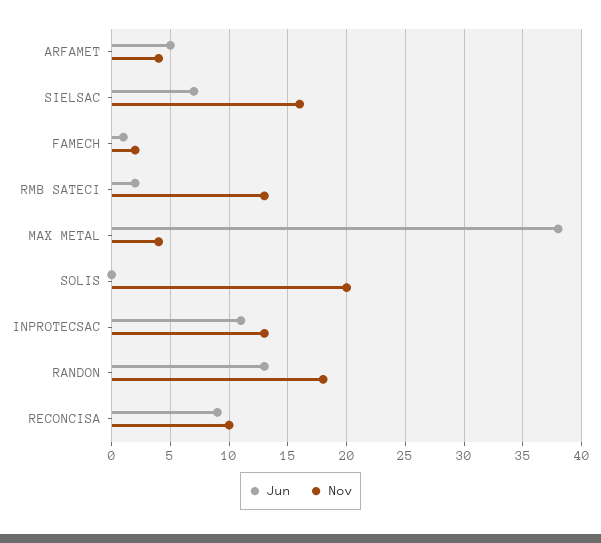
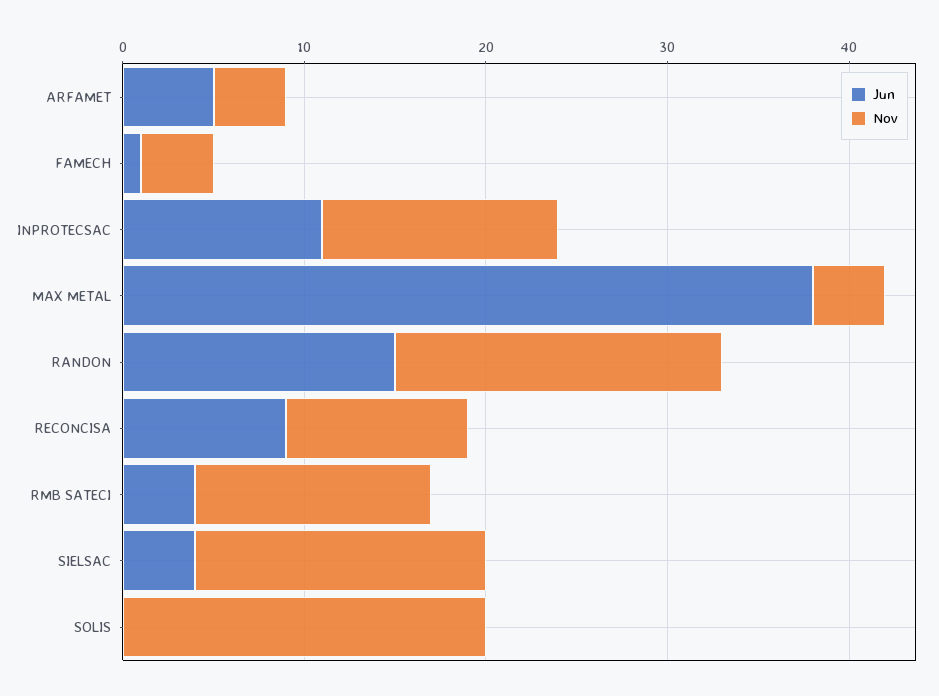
Jun, SIELSAC: 7 -> 4
Nov, FAMECH: 2 -> 4
Jun, RMB SATECI: 2 -> 4
Jun, RANDON: 13 -> 15

